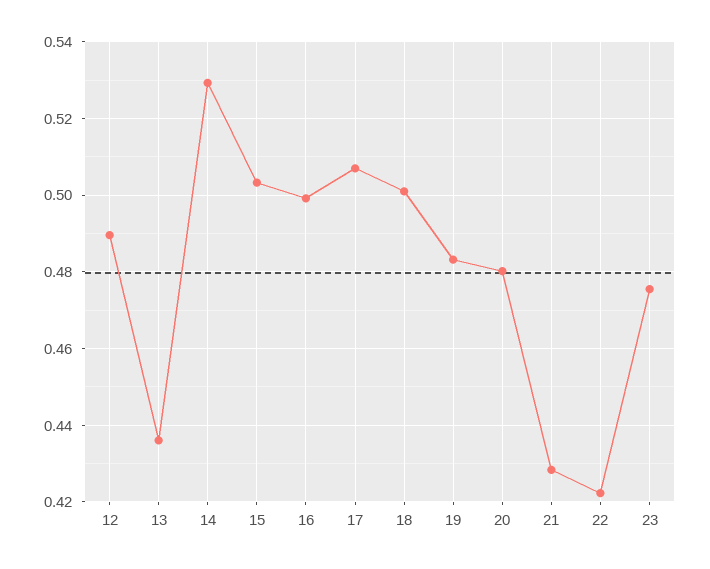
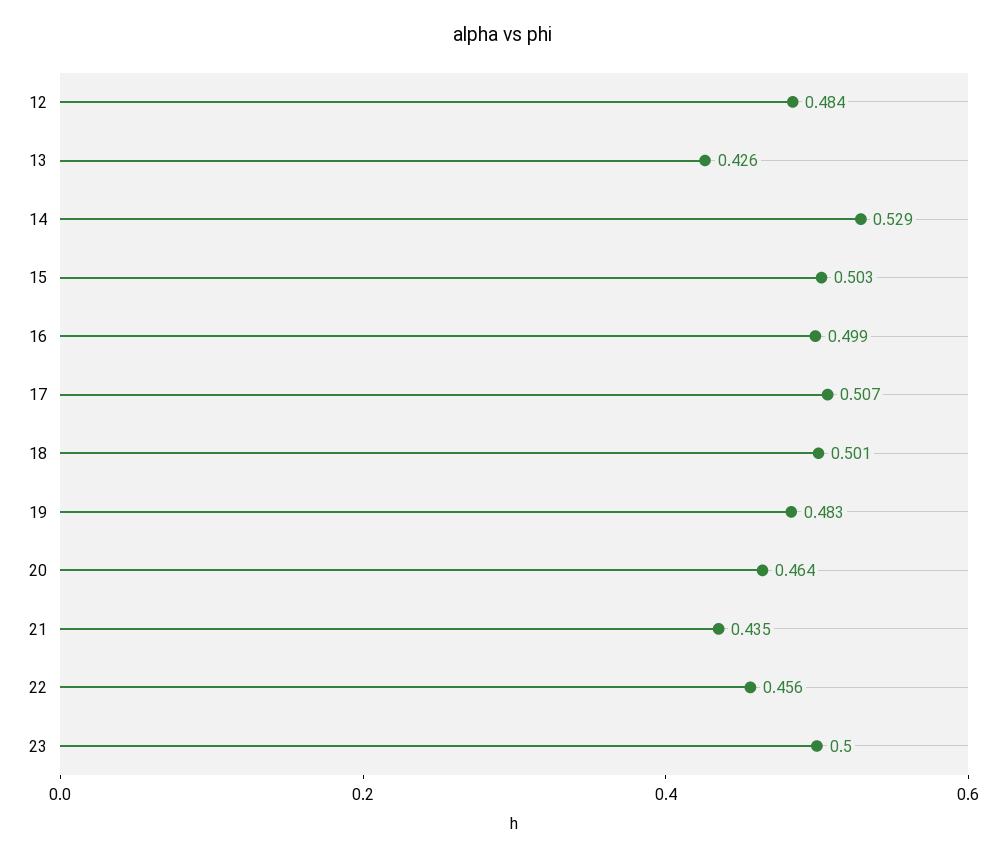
12: 0.49 -> 0.484
13: 0.436 -> 0.426
20: 0.48 -> 0.464
21: 0.428 -> 0.435
22: 0.422 -> 0.456
23: 0.476 -> 0.5

